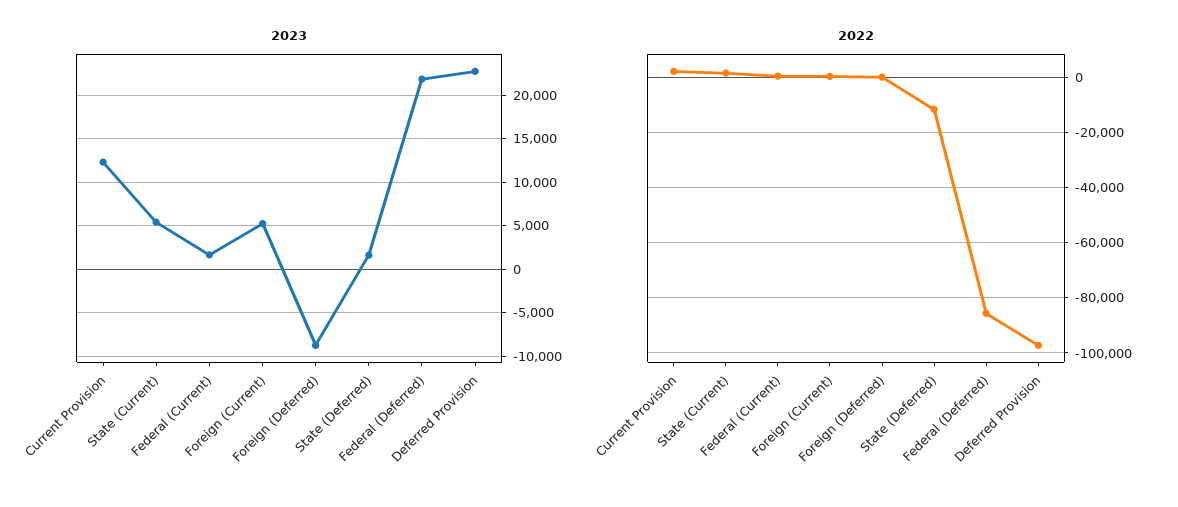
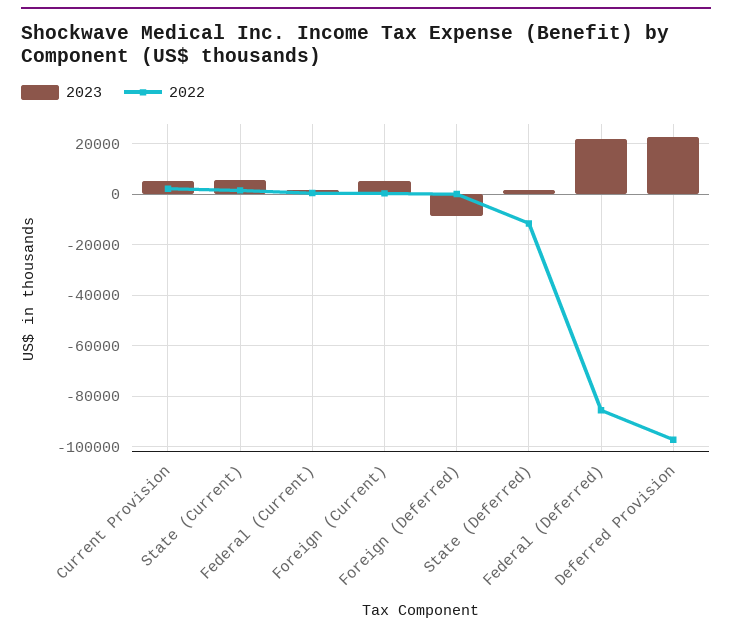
2023, Current Provision: 12000 -> 5000

